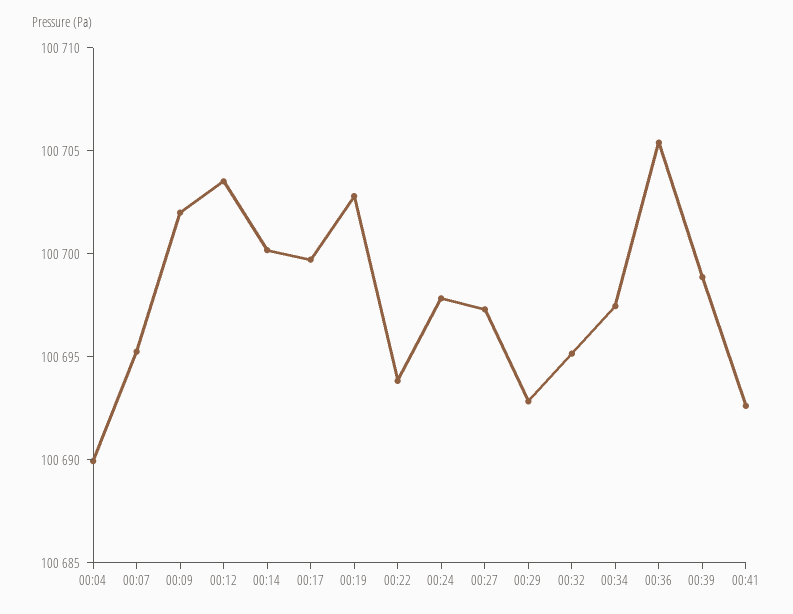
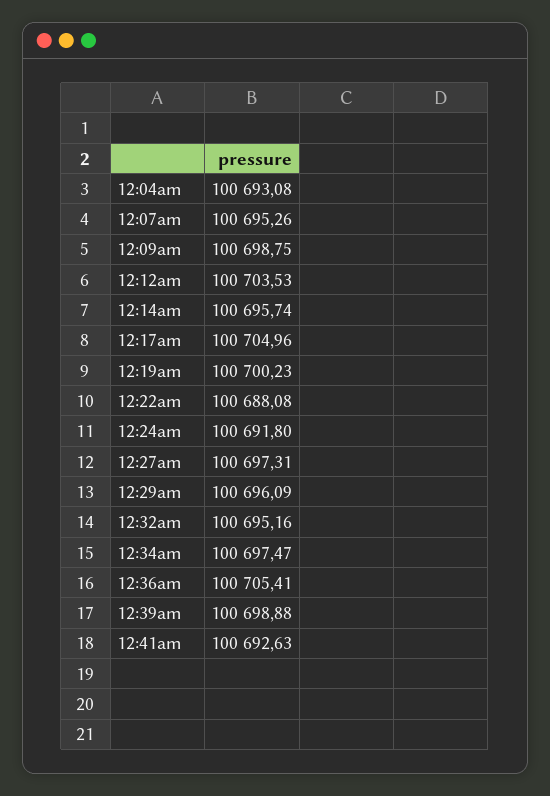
00:04: 100690 -> 100693.08
00:09: 100702 -> 100698.75
00:14: 100700 -> 100695.74
00:17: 100700 -> 100704.96
00:19: 100703 -> 100700.23
00:22: 100694 -> 100688.08
00:24: 100698 -> 100691.8
00:29: 100693 -> 100696.09

